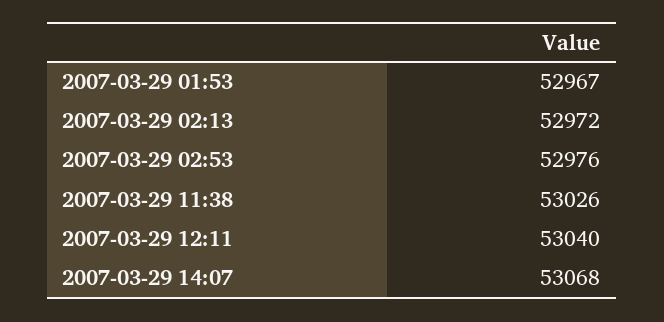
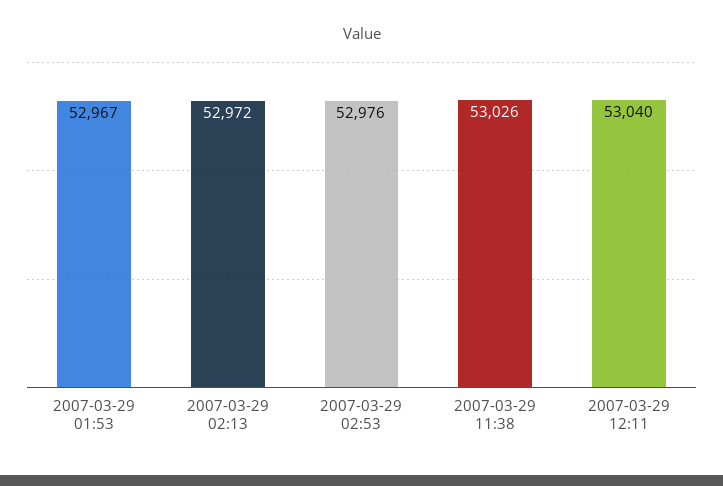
2007-03-29 14:07: 53068 -> none

